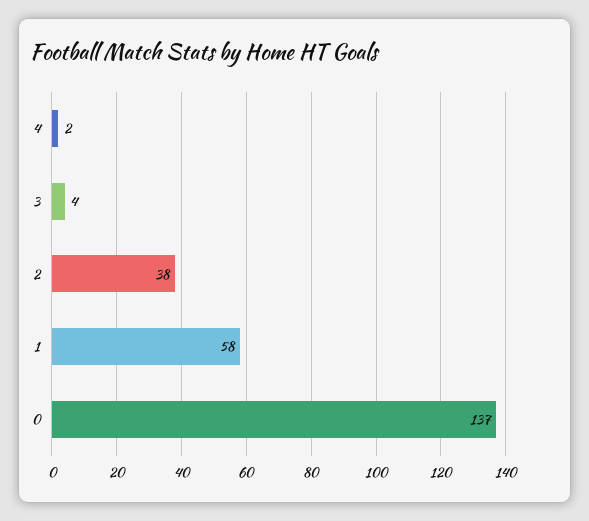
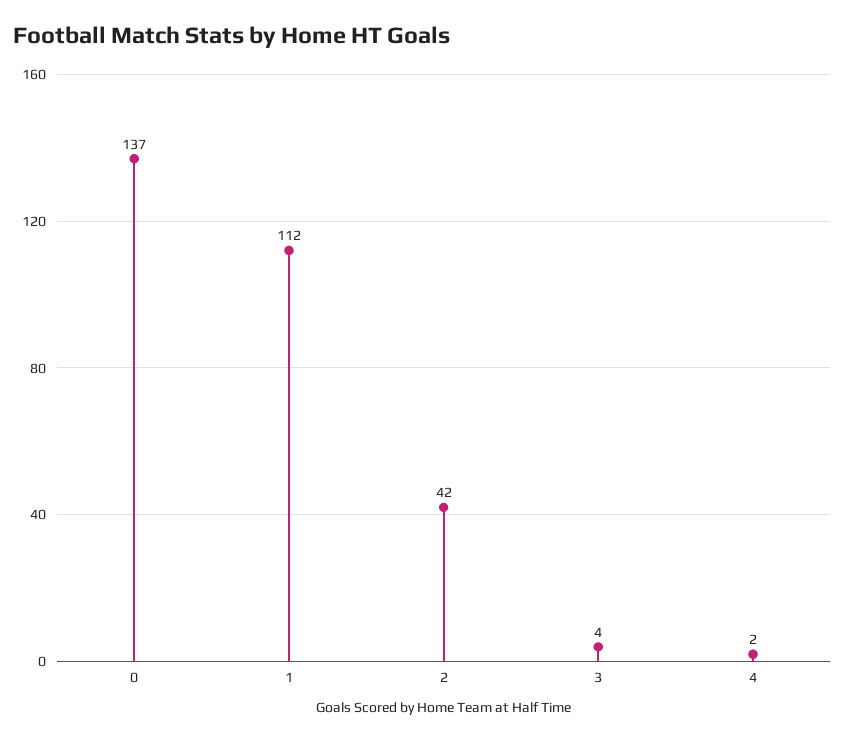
2: 38 -> 42
1: 58 -> 112

